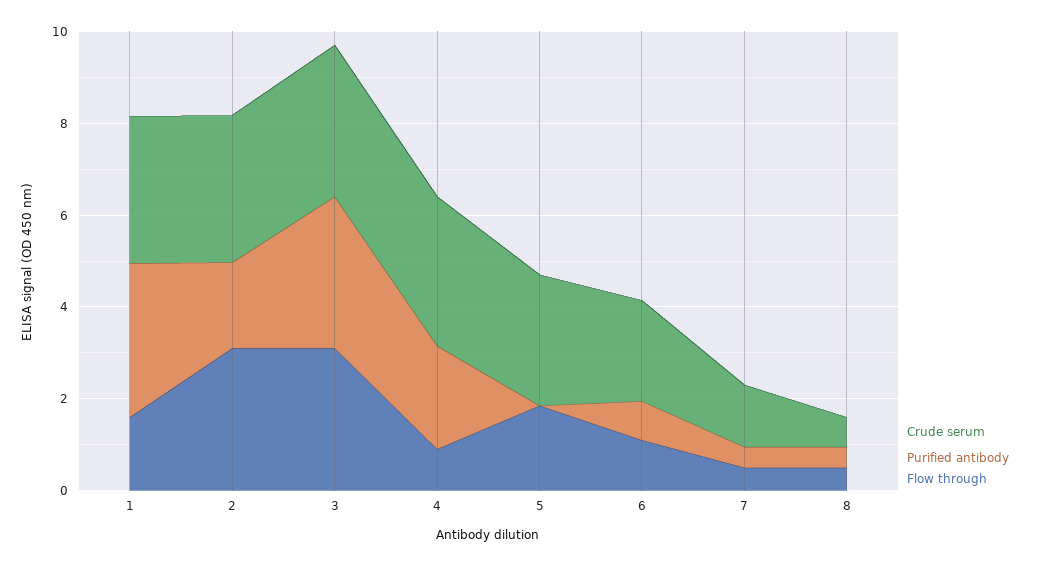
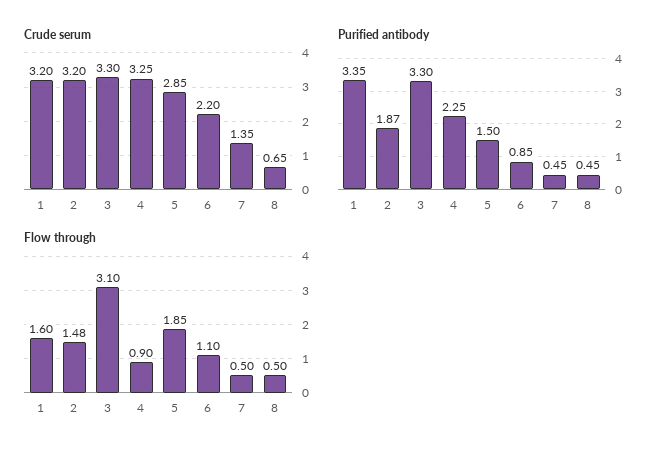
Flow through, 2: 3 -> 1.48
Purified antibody, 5: 0 -> 1.5

